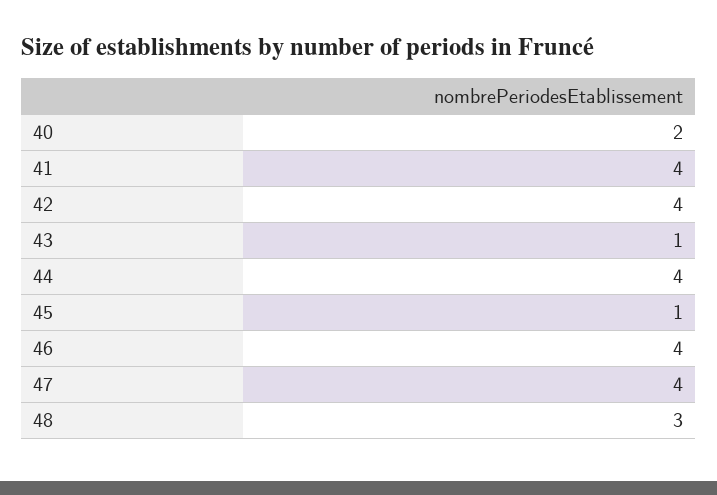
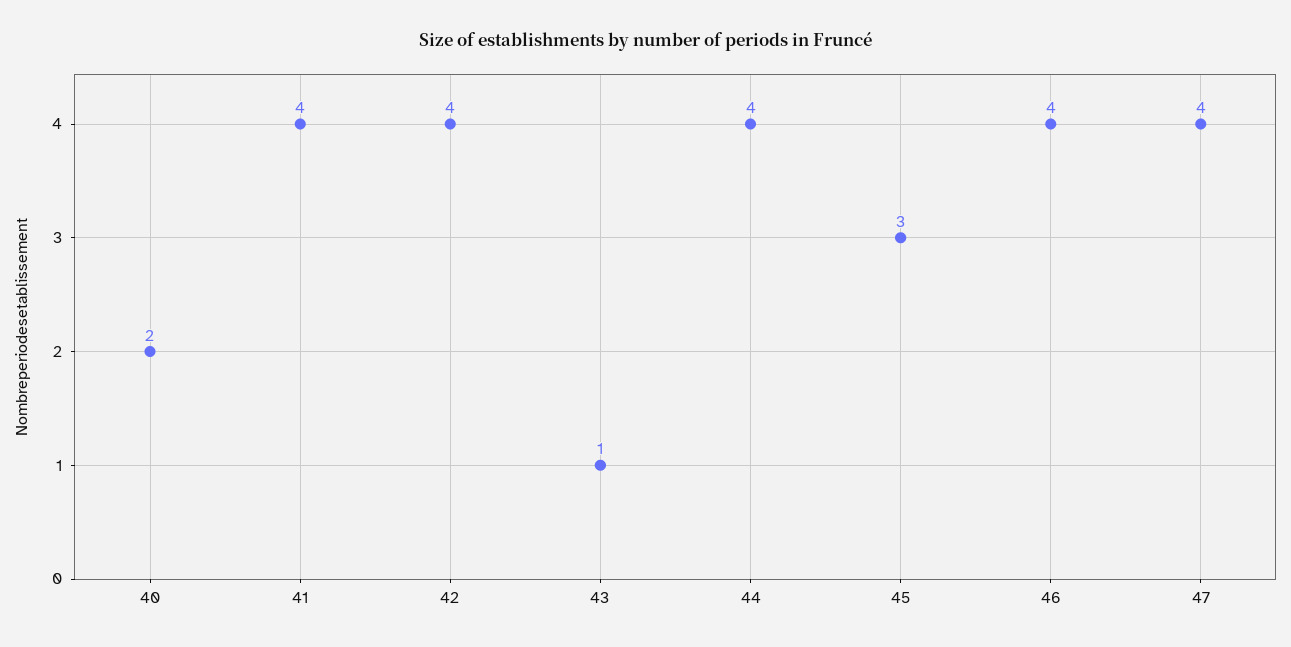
45: 1 -> 3
48: 3 -> none

